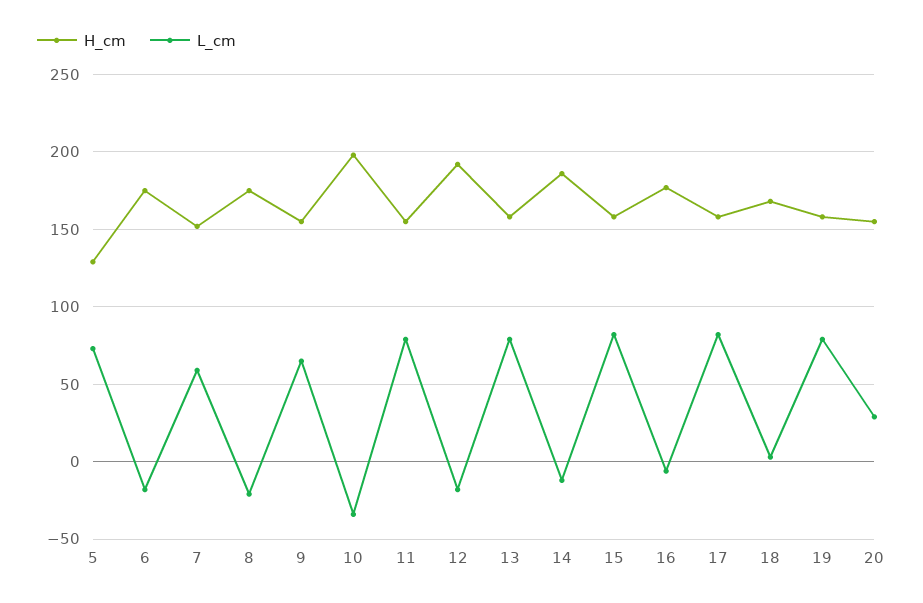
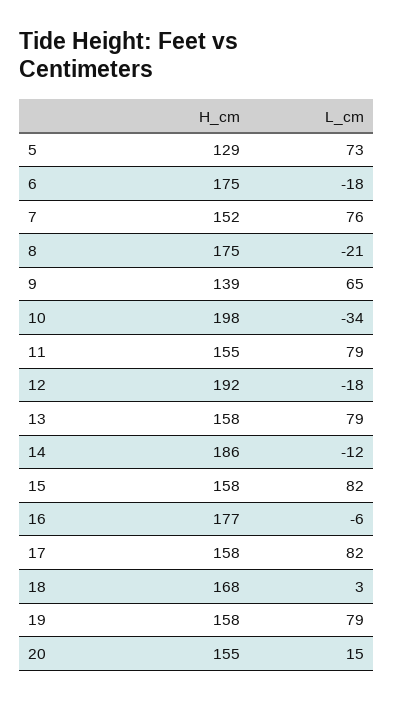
L_cm, 7: 60 -> 76
H_cm, 9: 155 -> 139
L_cm, 20: 30 -> 15

